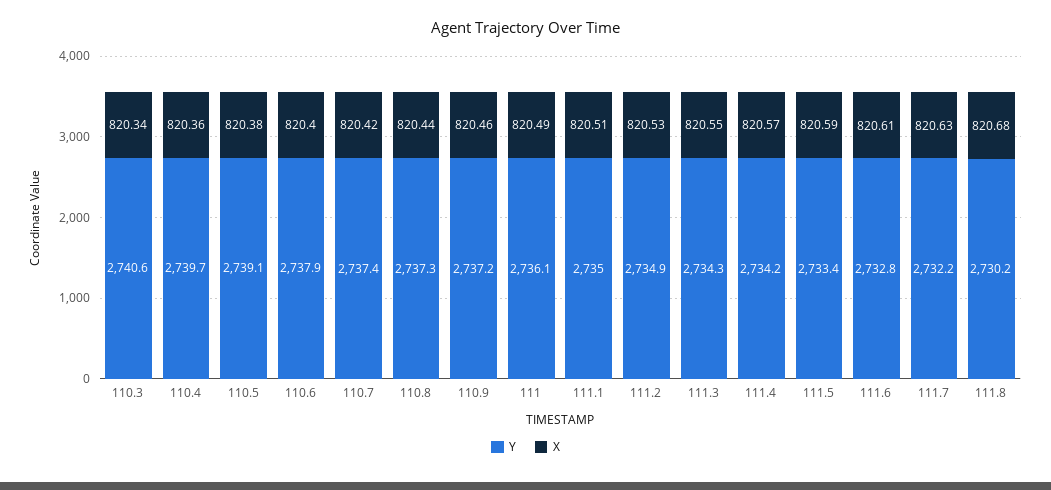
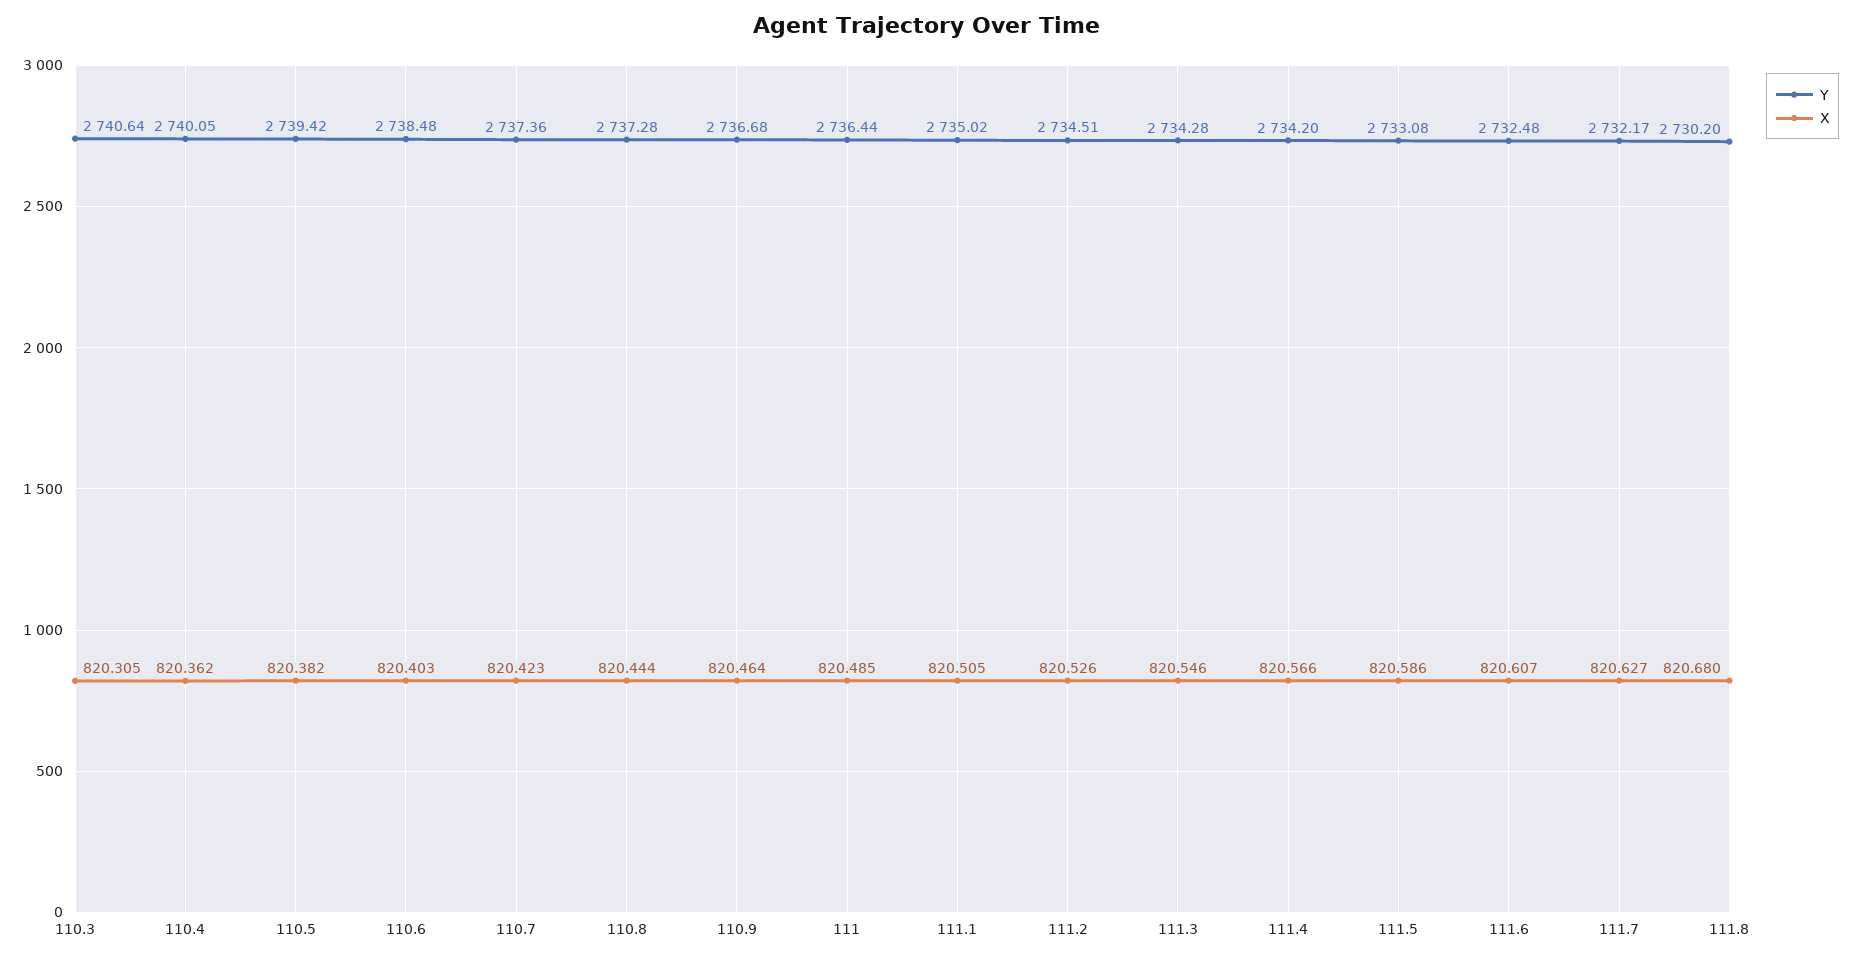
X, 110.3: 820.34 -> 820.305
Y, 110.4: 2739.7 -> 2740.05
Y, 110.5: 2739.1 -> 2739.42
Y, 110.6: 2737.9 -> 2738.48
Y, 110.9: 2737.2 -> 2736.68
Y, 111: 2736.1 -> 2736.44
Y, 111.2: 2734.9 -> 2734.51
Y, 111.5: 2733.4 -> 2733.08
Y, 111.6: 2732.8 -> 2732.48

